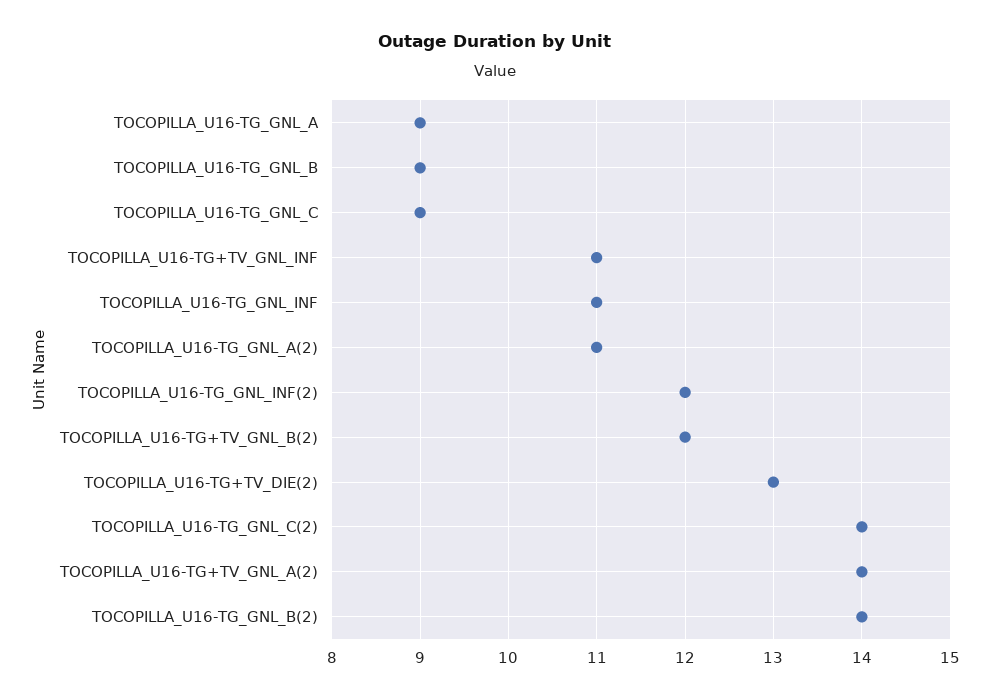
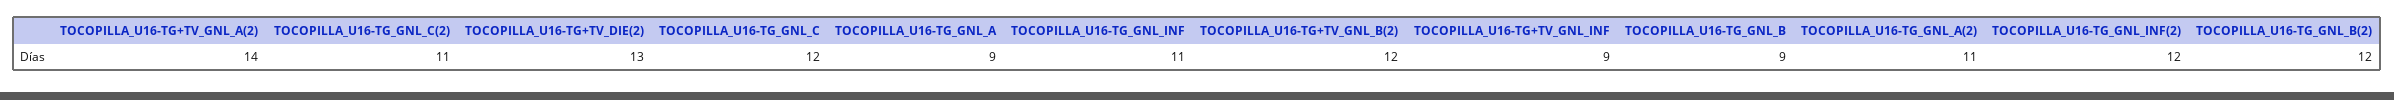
TOCOPILLA_U16-TG_GNL_C: 9 -> 12
TOCOPILLA_U16-TG+TV_GNL_INF: 11 -> 9
TOCOPILLA_U16-TG_GNL_C(2): 14 -> 11
TOCOPILLA_U16-TG_GNL_B(2): 14 -> 12

